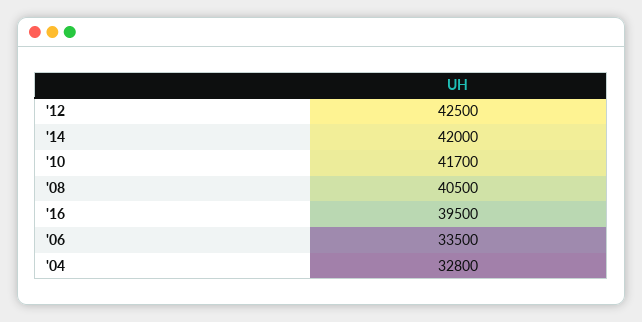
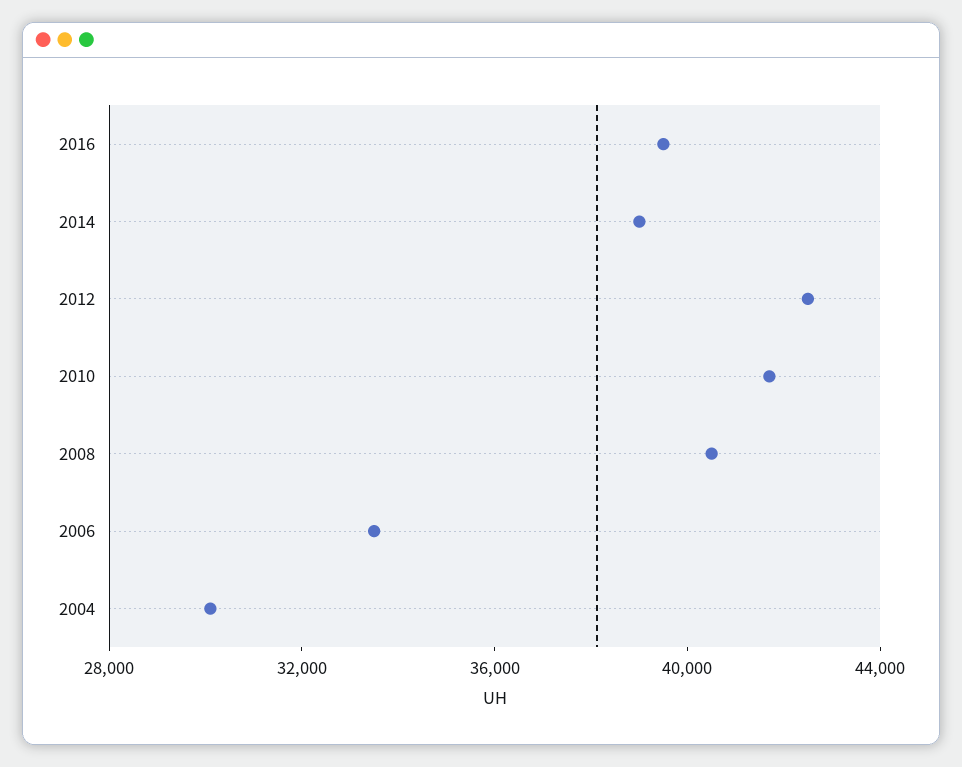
'14: 42000 -> 39000
'04: 32800 -> 30000

